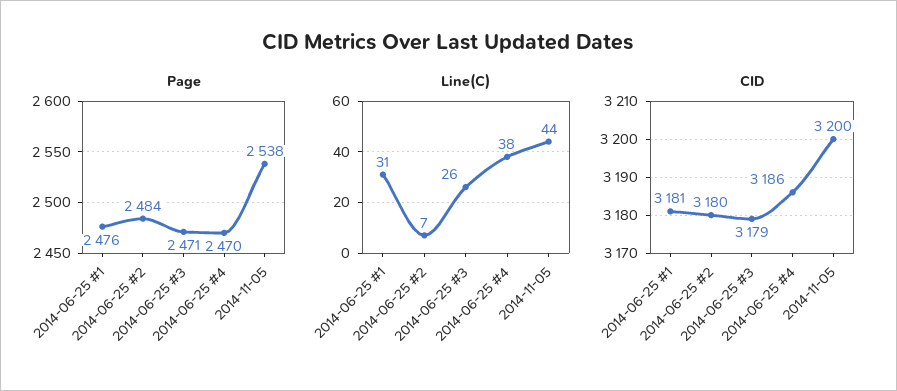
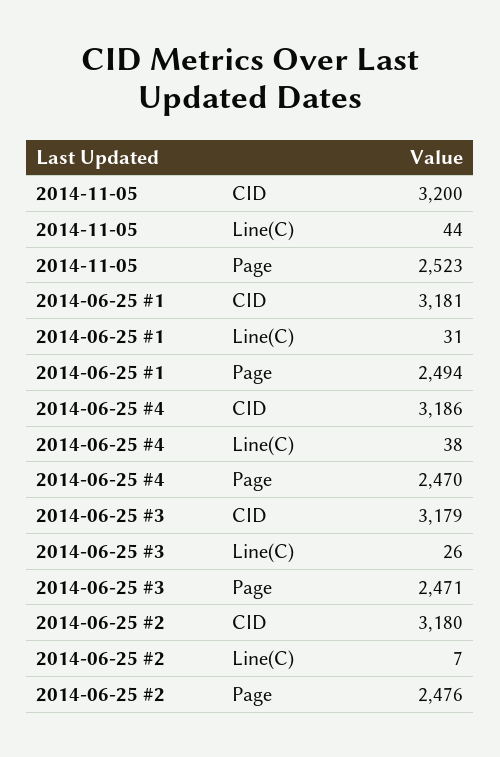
Page, 2014-06-25 #1: 2476 -> 2494
Page, 2014-06-25 #2: 2484 -> 2476
Page, 2014-11-05: 2538 -> 2523

